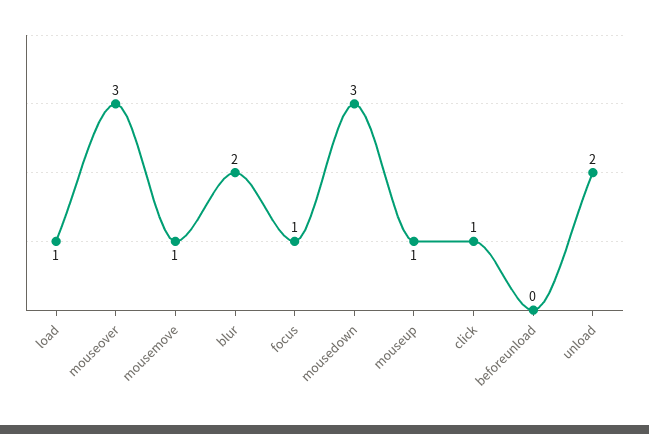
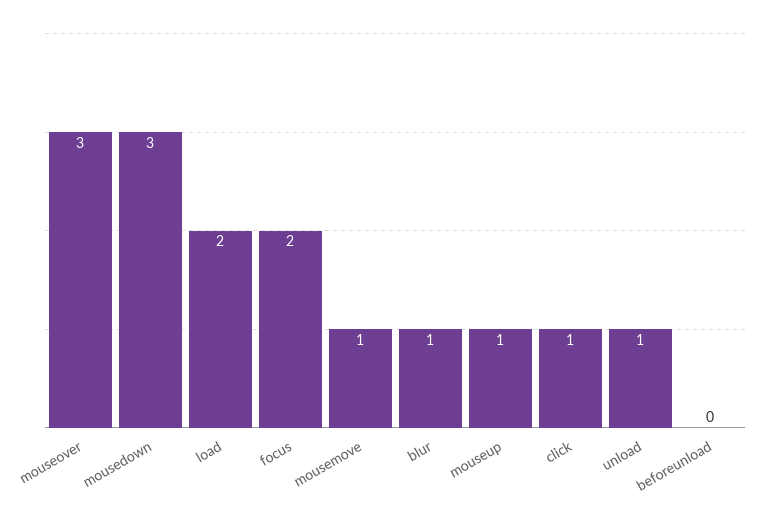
load: 1 -> 2
blur: 2 -> 1
focus: 1 -> 2
unload: 2 -> 1

